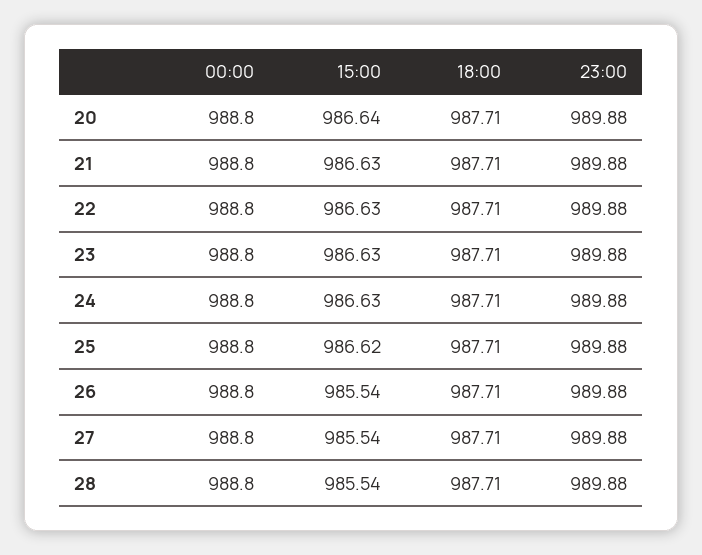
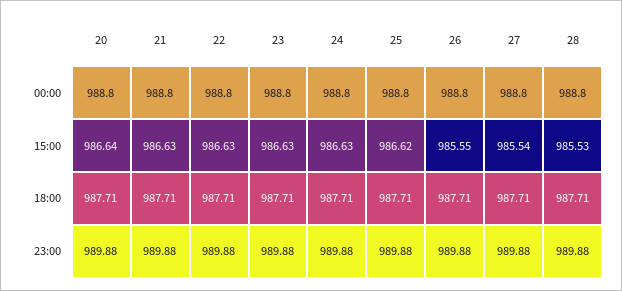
15:00, 26: 985.54 -> 985.55
15:00, 28: 985.54 -> 985.53

